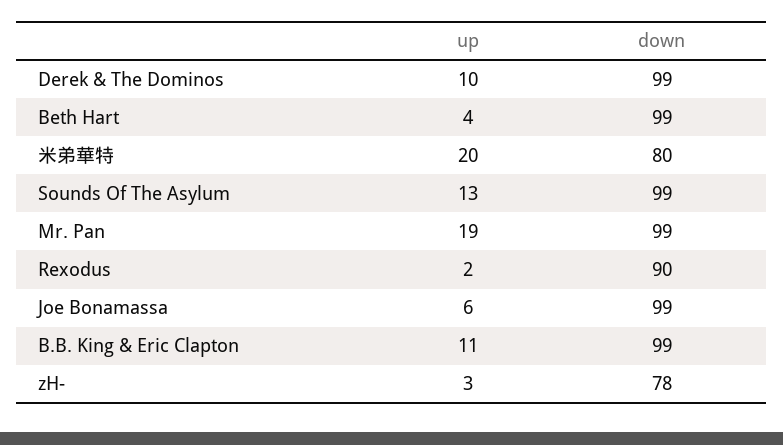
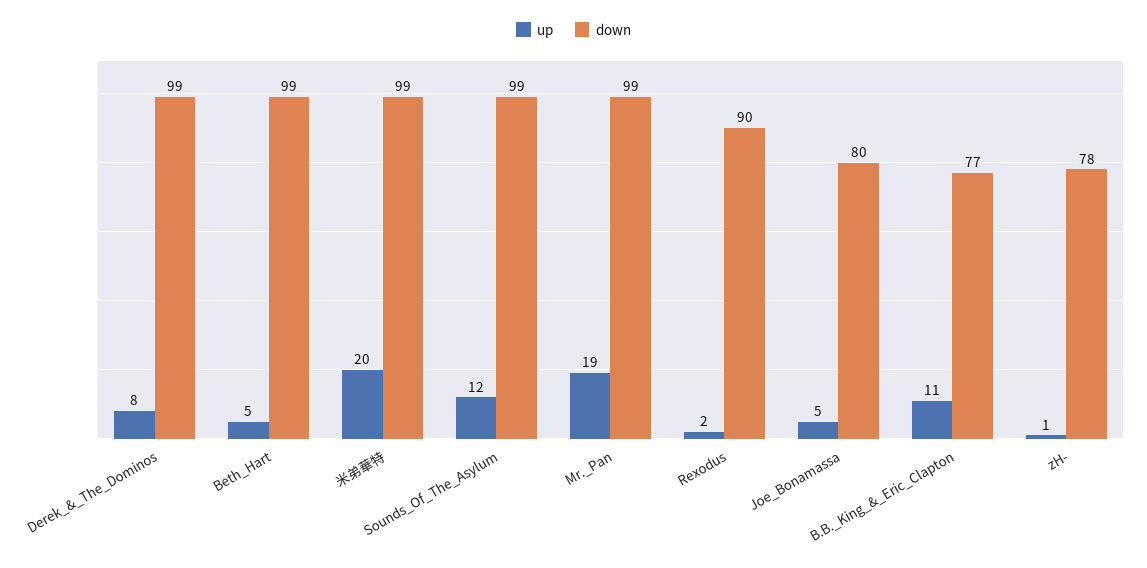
up, Derek & The Dominos: 10 -> 8
up, Beth Hart: 4 -> 5
down, 米弟華特: 80 -> 99
up, Sounds Of The Asylum: 13 -> 12
up, Joe Bonamassa: 6 -> 5
down, Joe Bonamassa: 99 -> 80
down, B.B. King & Eric Clapton: 99 -> 77
up, zH-: 3 -> 1

